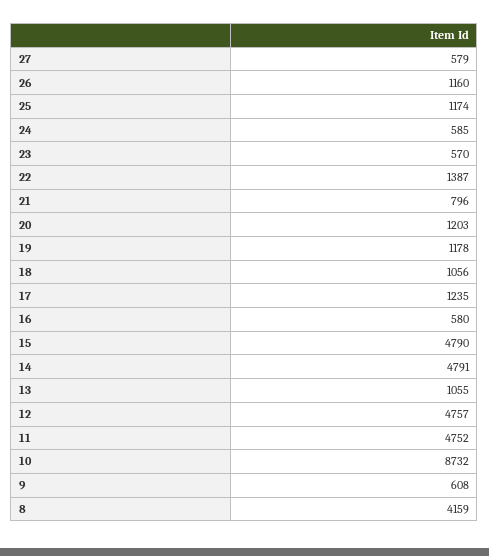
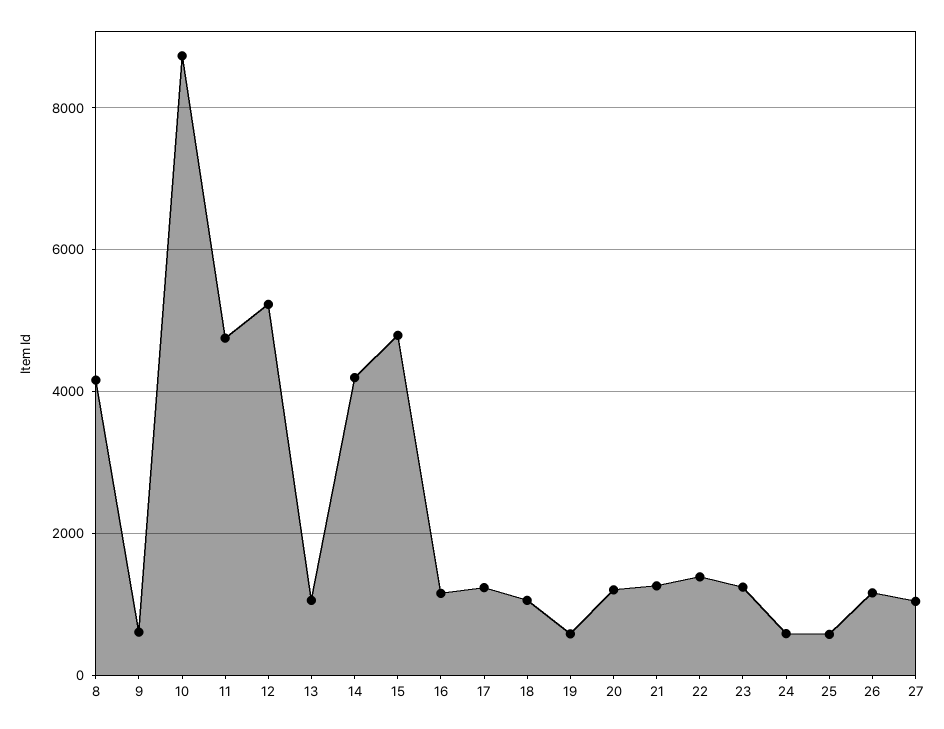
27: 579 -> 1000
25: 1174 -> 600
23: 570 -> 1200
21: 796 -> 1200
19: 1178 -> 600
16: 580 -> 1200
14: 4791 -> 4200
12: 4757 -> 5200

